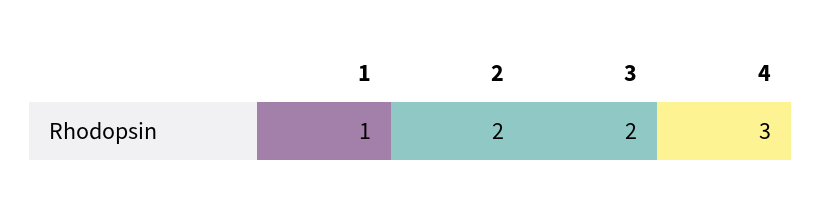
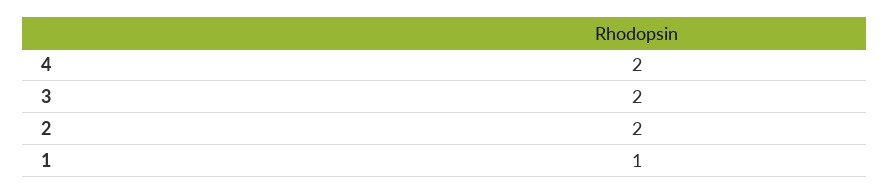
4: 3 -> 2

